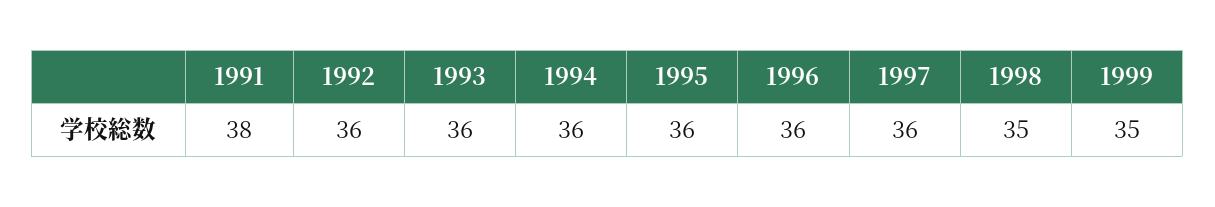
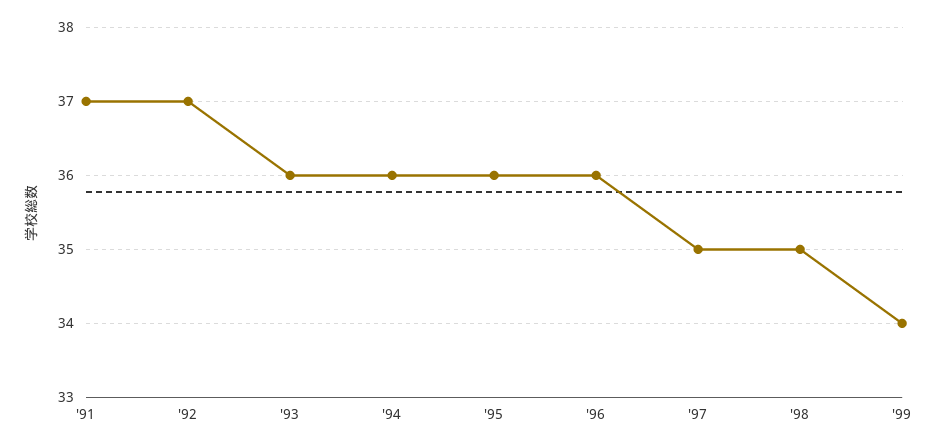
1991: 38 -> 37
1992: 36 -> 37
1997: 36 -> 35
1999: 35 -> 34

